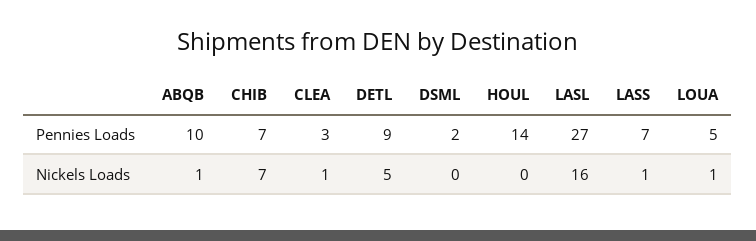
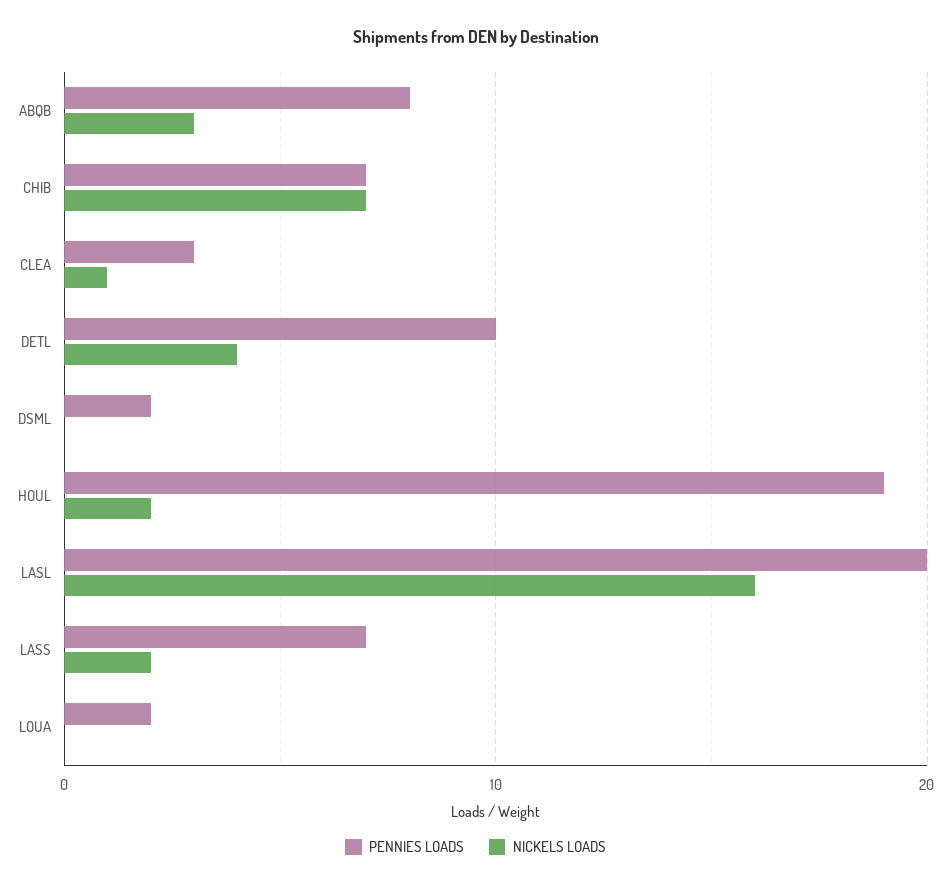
Pennies Loads, ABQB: 10 -> 8
Pennies Loads, DETL: 9 -> 10
Pennies Loads, HOUL: 14 -> 19
Pennies Loads, LASL: 27 -> 20
Pennies Loads, LOUA: 5 -> 2
Nickels Loads, ABQB: 1 -> 3
Nickels Loads, DETL: 5 -> 4
Nickels Loads, HOUL: 0 -> 2
Nickels Loads, LASS: 1 -> 2
Nickels Loads, LOUA: 1 -> 0

